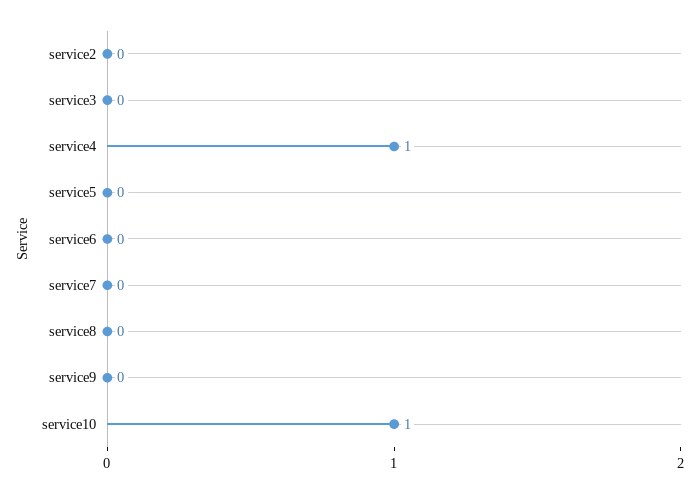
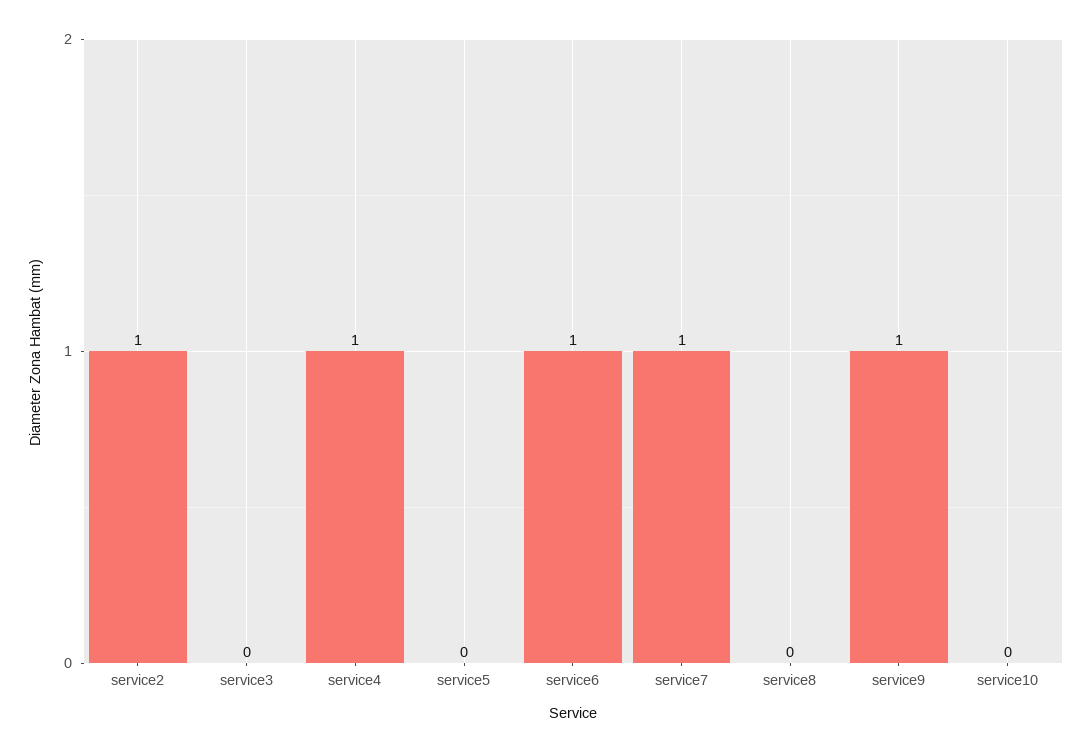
service2: 0 -> 1
service6: 0 -> 1
service7: 0 -> 1
service9: 0 -> 1
service10: 1 -> 0

